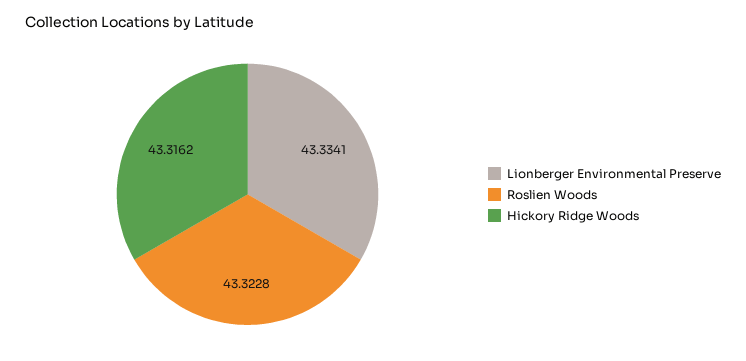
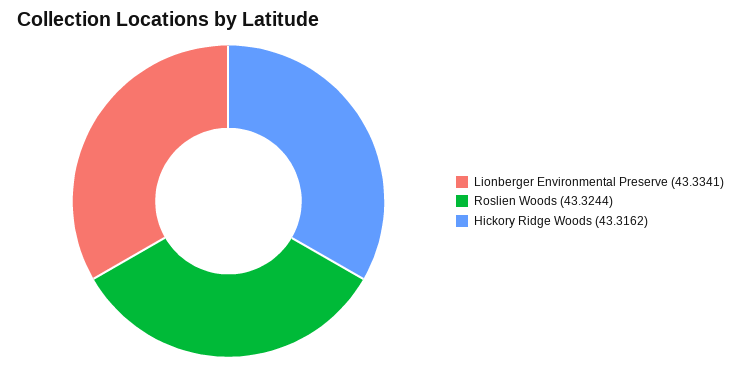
Roslien Woods: 43.3228 -> 43.3244

